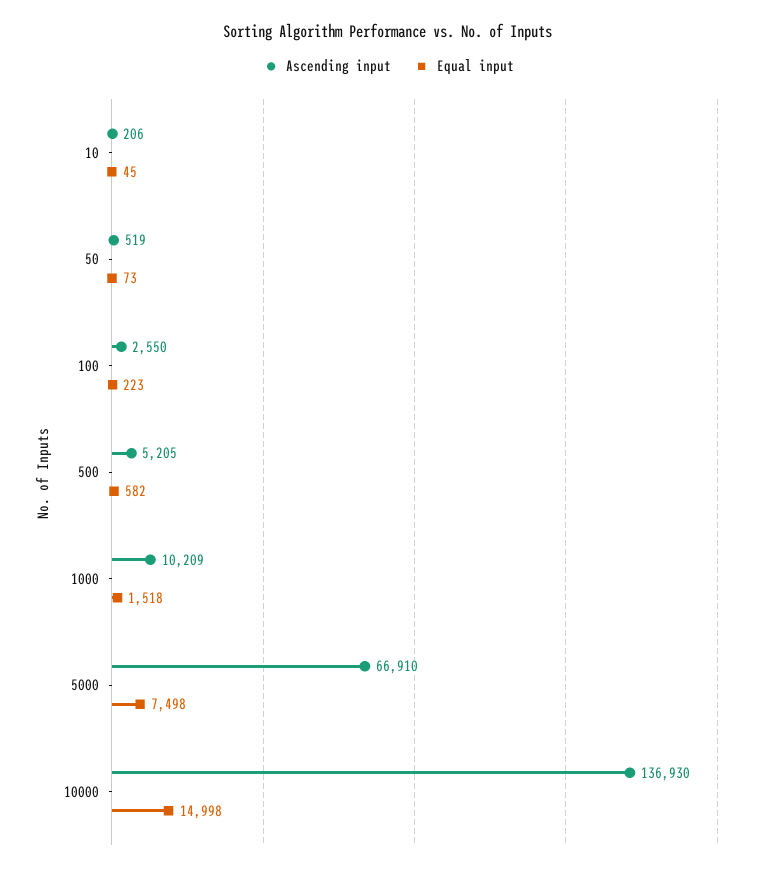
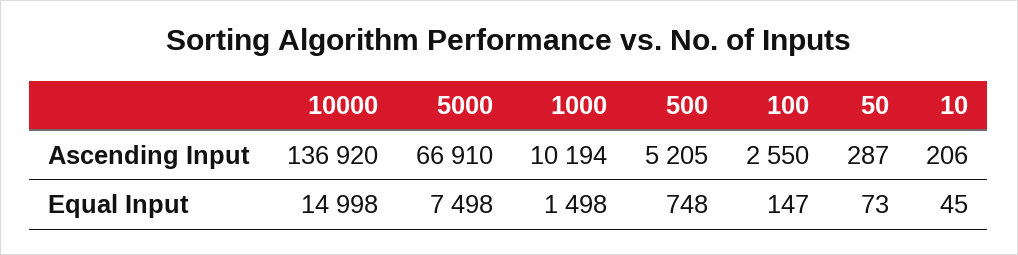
Ascending input, 50: 519 -> 287
Equal input, 100: 223 -> 147
Equal input, 500: 582 -> 748
Ascending input, 1000: 10209 -> 10194
Equal input, 1000: 1518 -> 1498
Ascending input, 10000: 136930 -> 136920

